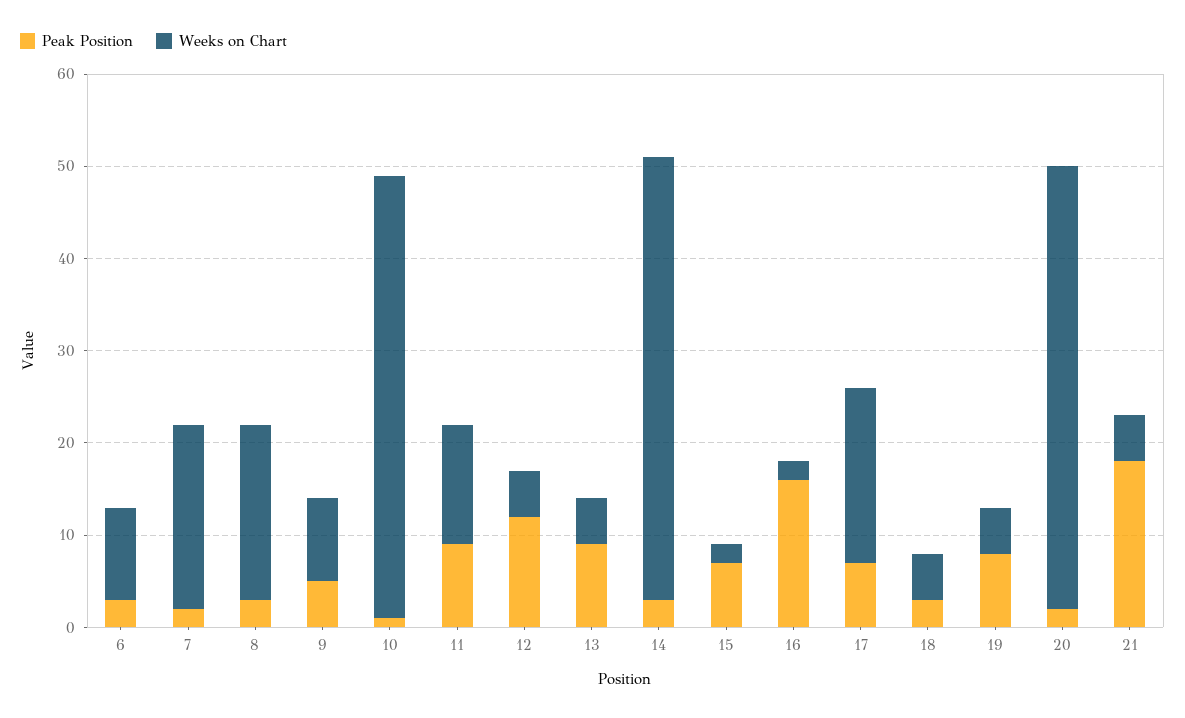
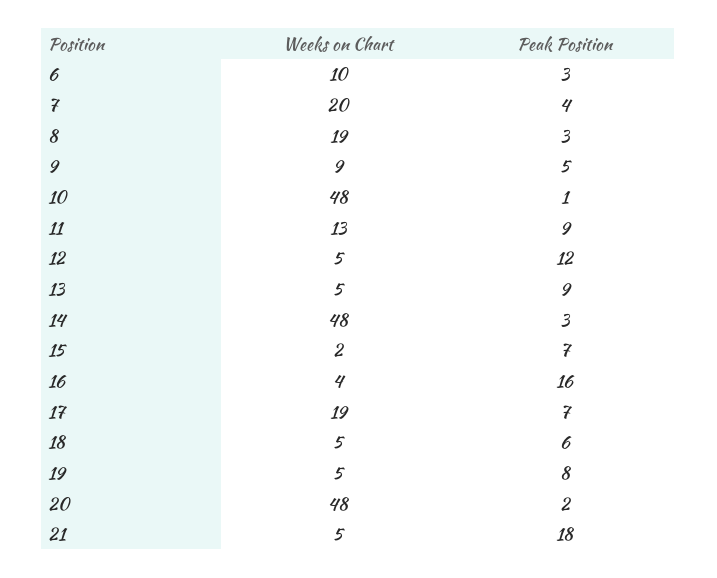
Peak Position, 7: 2 -> 4
Weeks on Chart, 16: 2 -> 4
Peak Position, 18: 3 -> 6

